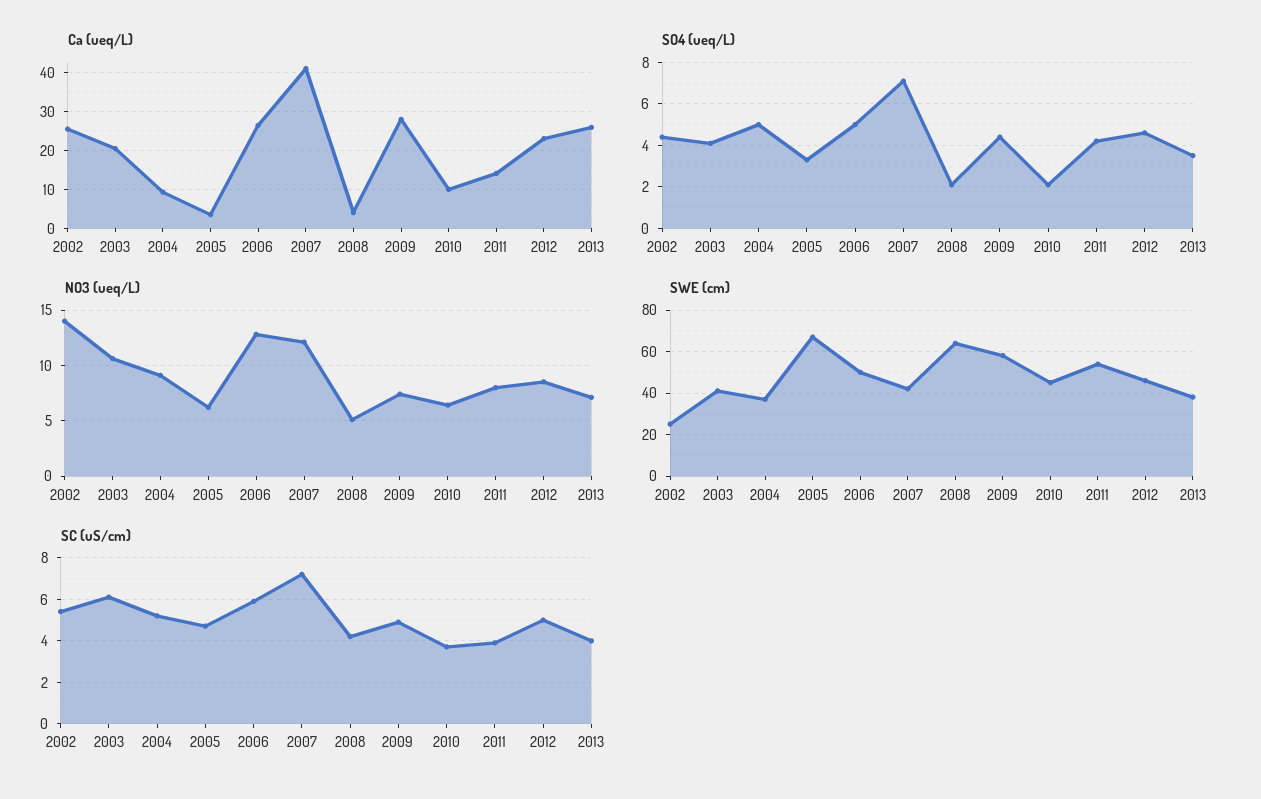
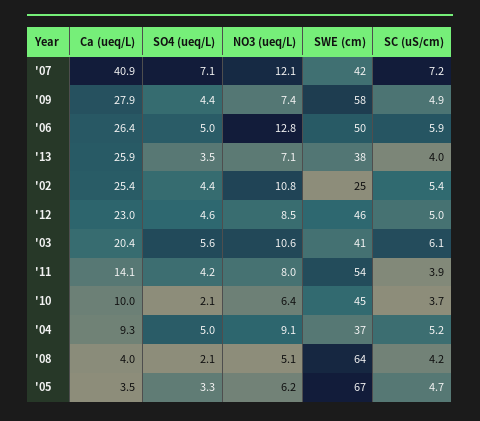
SO4 (ueq/L), 2003: 4 -> 5.6
NO3 (ueq/L), 2002: 14 -> 10.8

